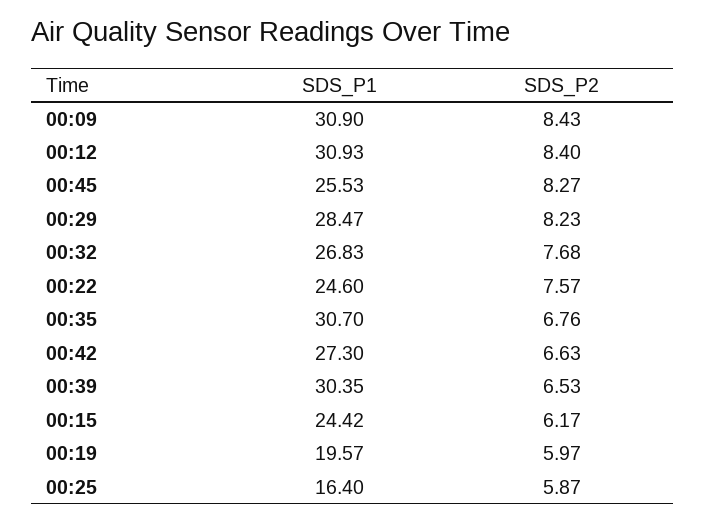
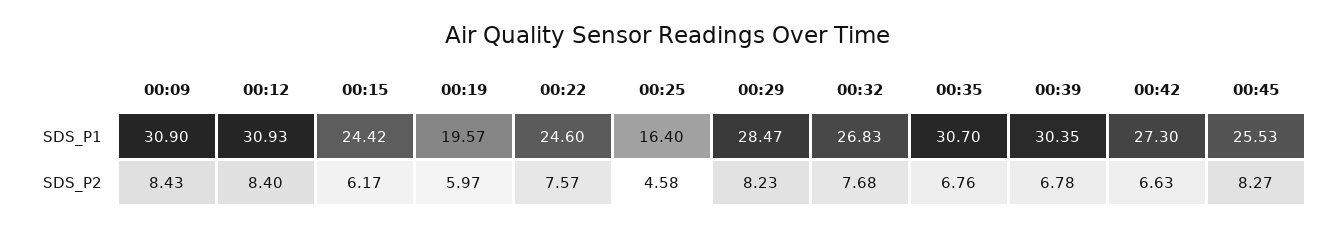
SDS_P2, 00:39: 6.53 -> 6.78
SDS_P2, 00:25: 5.87 -> 4.58

